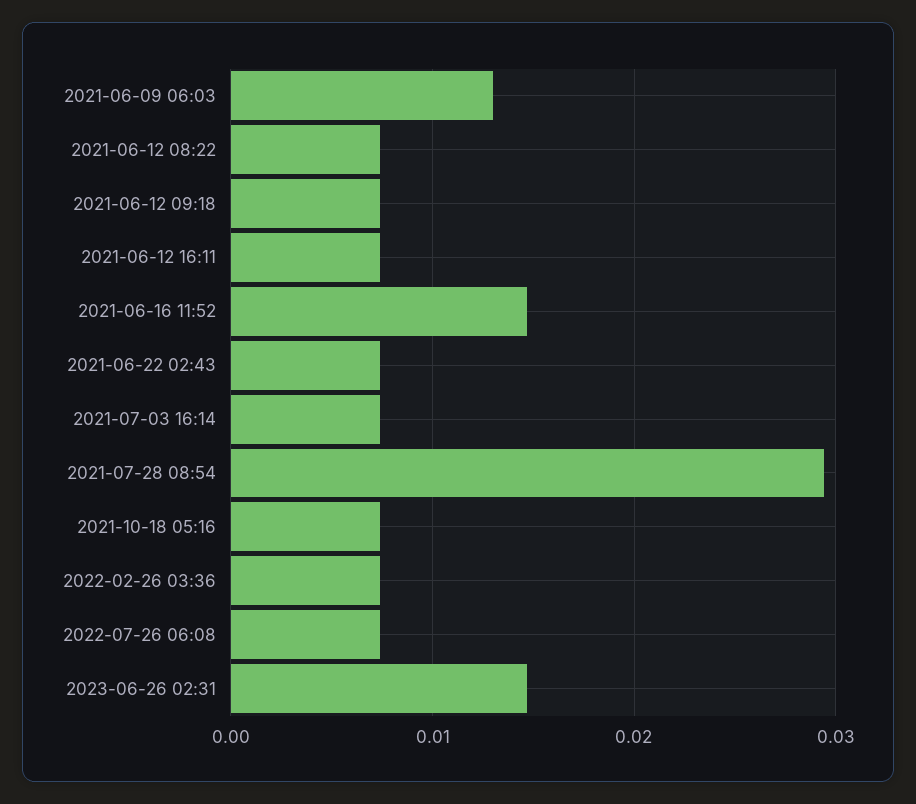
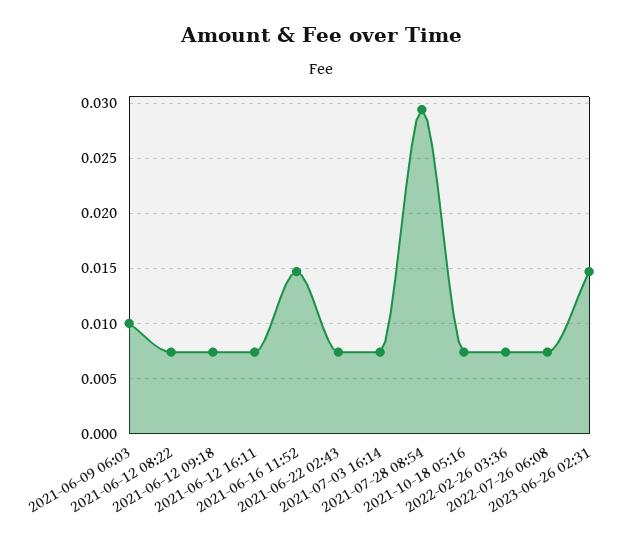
2021-06-09 06:03: 0.013 -> 0.01

